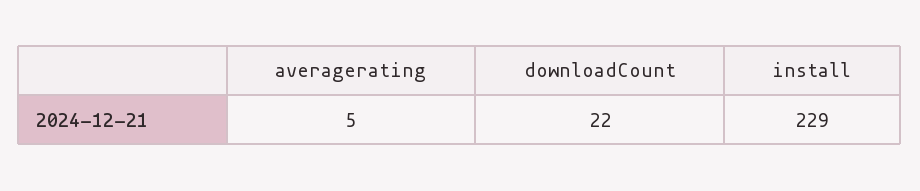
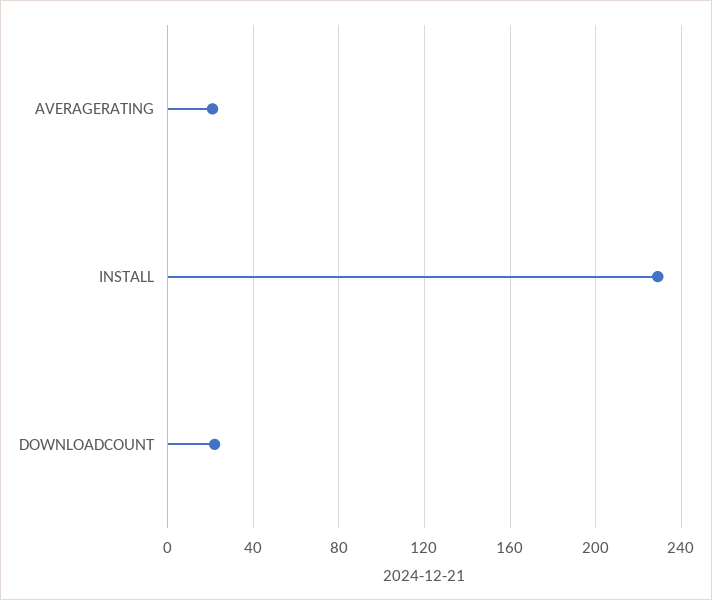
averagerating: 5 -> 20

